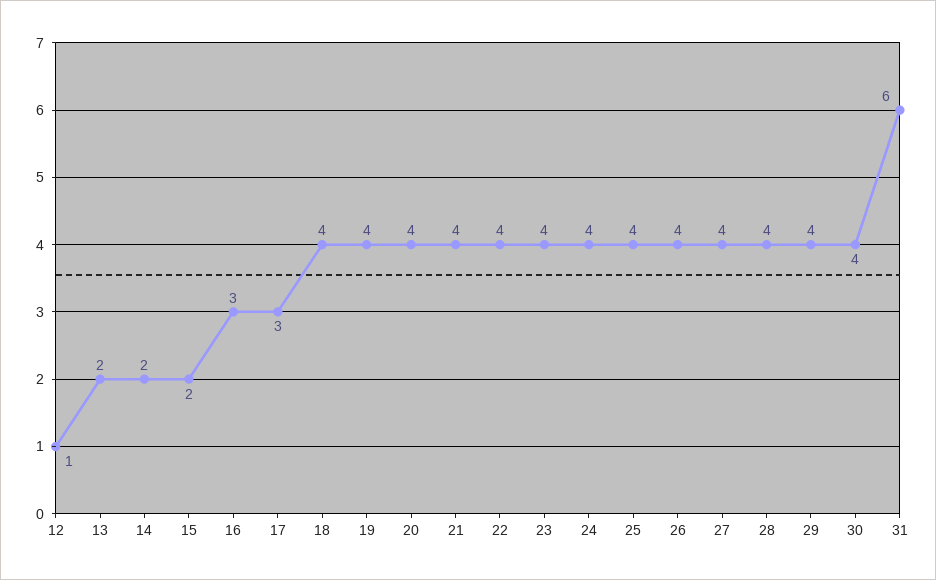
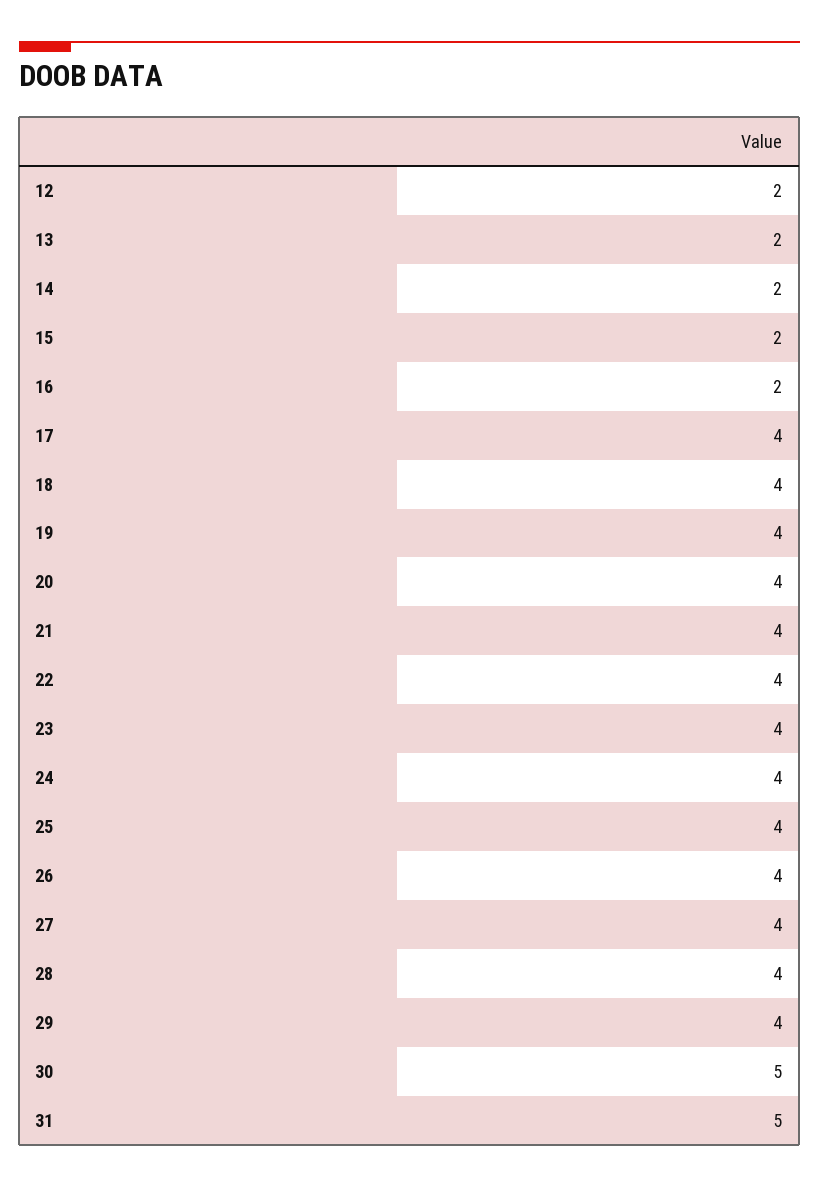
12: 1 -> 2
16: 3 -> 2
17: 3 -> 4
30: 4 -> 5
31: 6 -> 5

